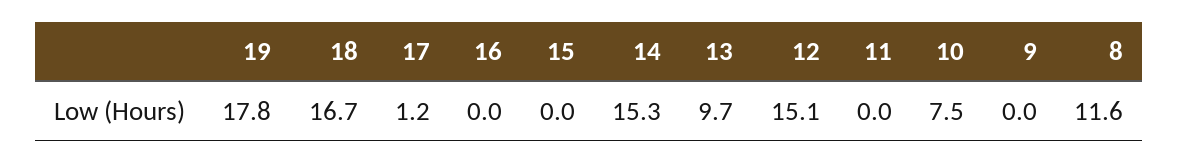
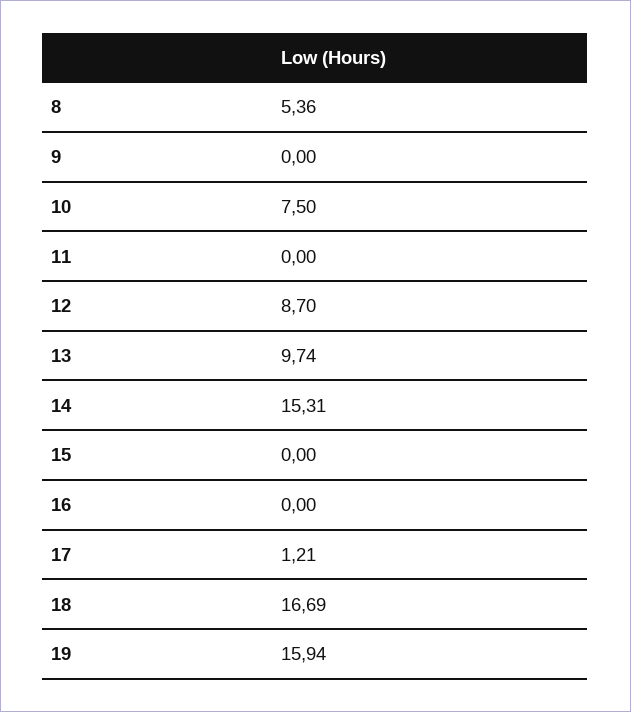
19: 17.8 -> 15.94
12: 15.1 -> 8.7
8: 11.6 -> 5.36

